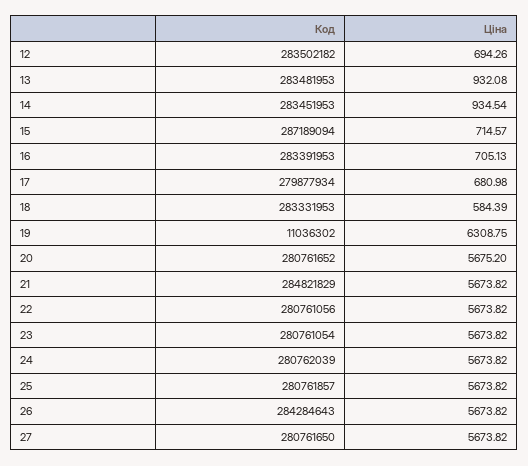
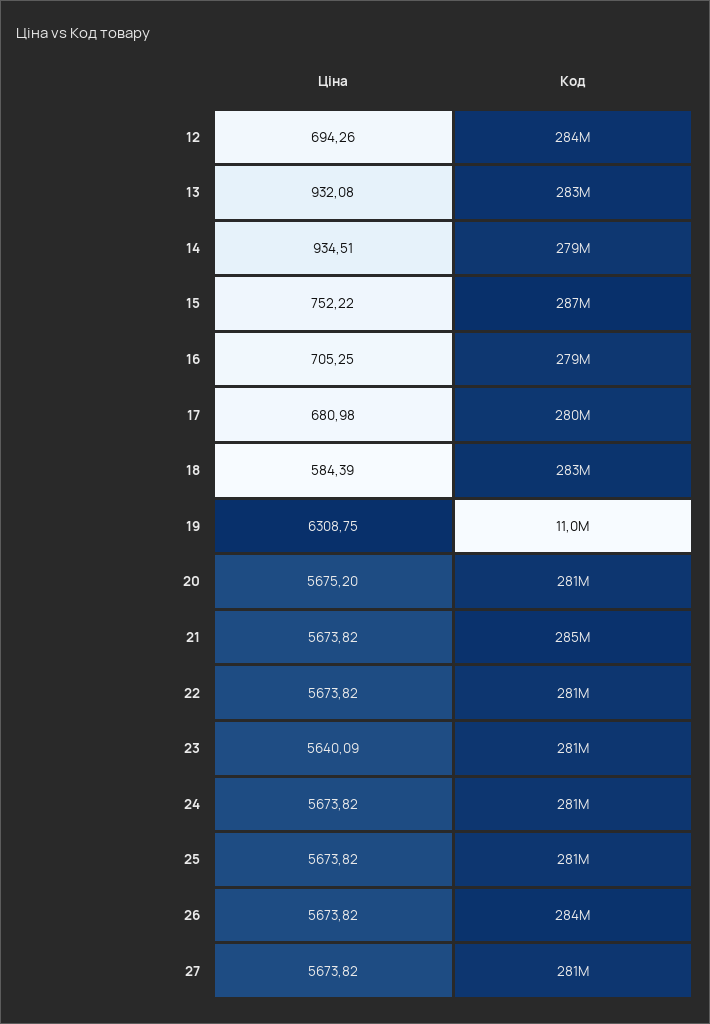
Код, 14: 283451953 -> 279000000
Ціна, 14: 934.54 -> 934.51
Ціна, 15: 714.57 -> 752.22
Код, 16: 283391953 -> 279000000
Ціна, 16: 705.13 -> 705.25
Ціна, 23: 5673.82 -> 5640.09

